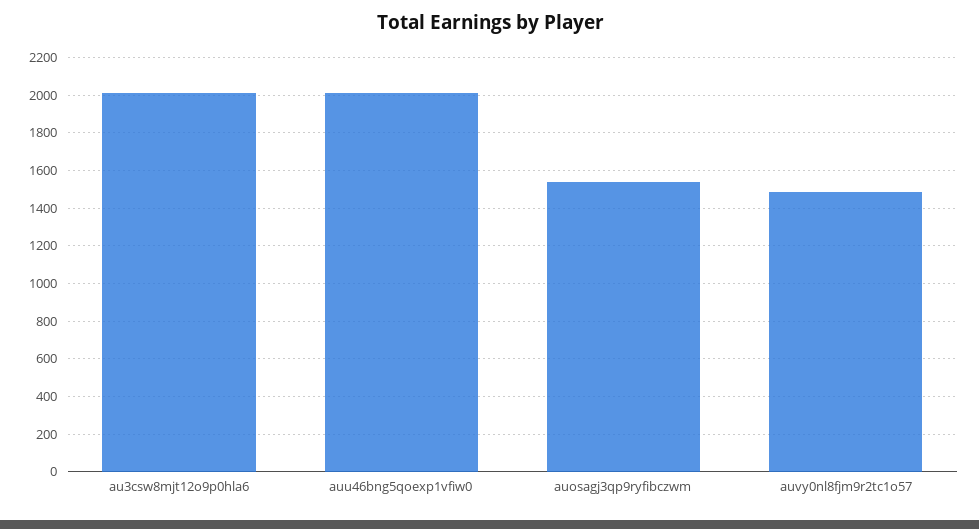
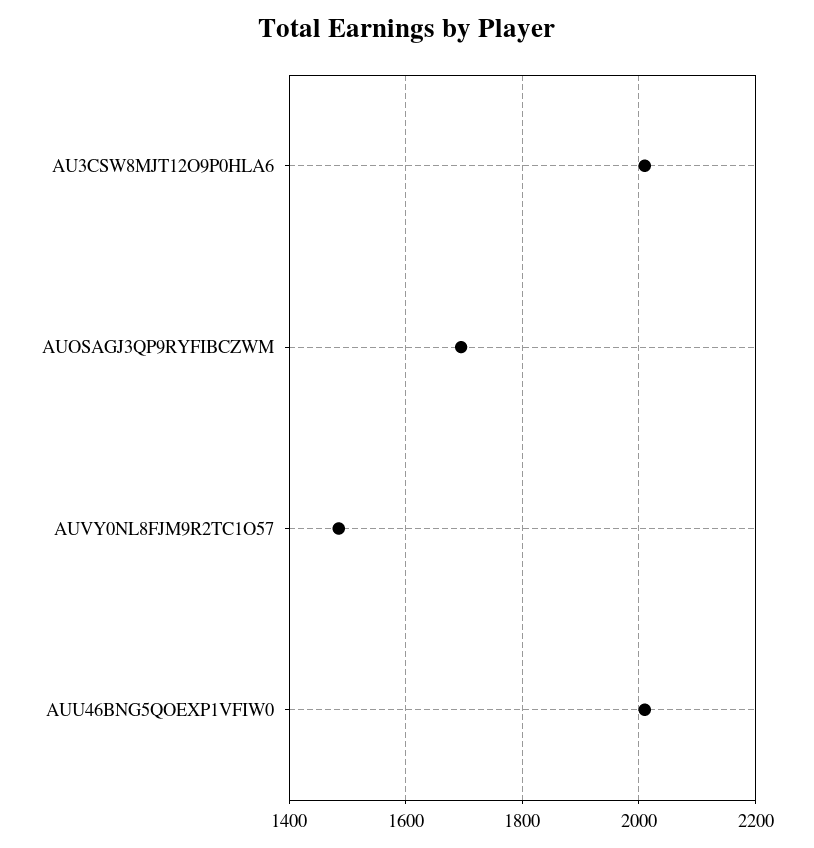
auosagj3qp9ryfibczwm: 1550 -> 1700

